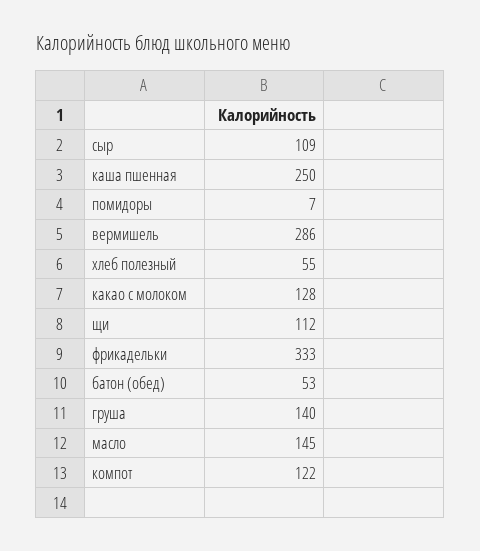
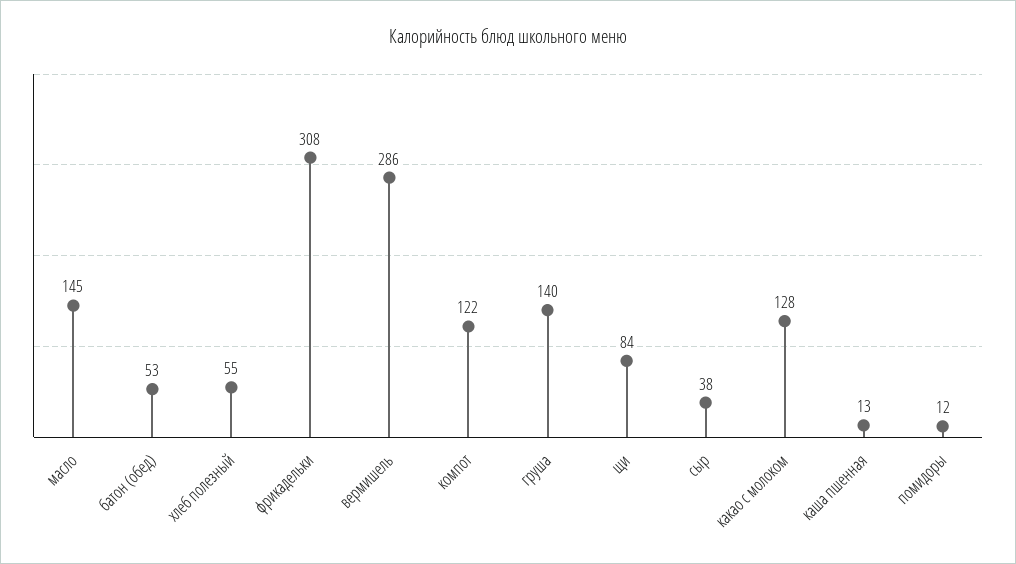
сыр: 109 -> 38
каша пшенная: 250 -> 13
помидоры: 7 -> 12
щи: 112 -> 84
фрикадельки: 333 -> 308

